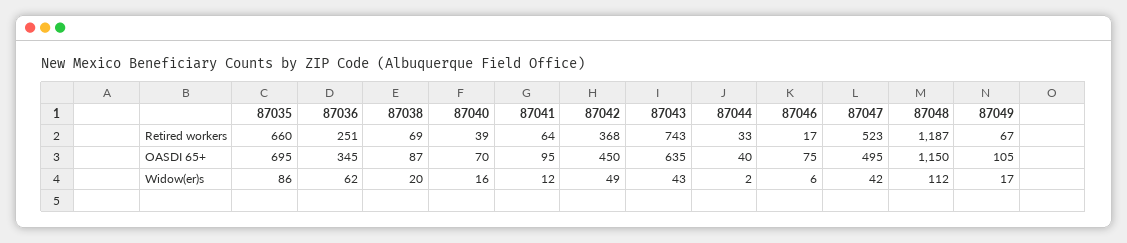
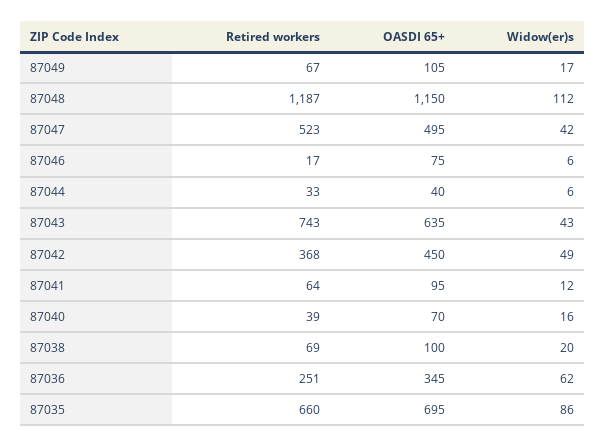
87038, OASDI 65+: 87 -> 100
87044, Widow(er)s: 2 -> 6

